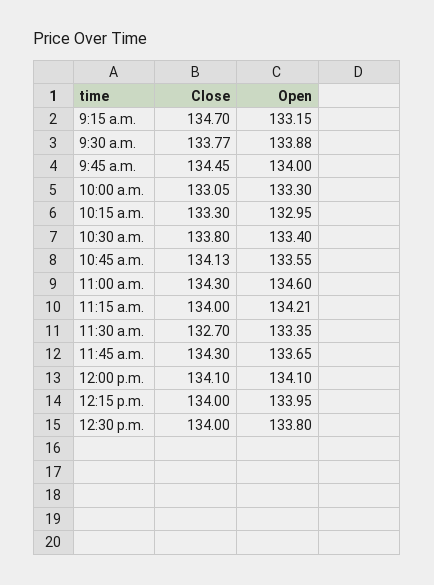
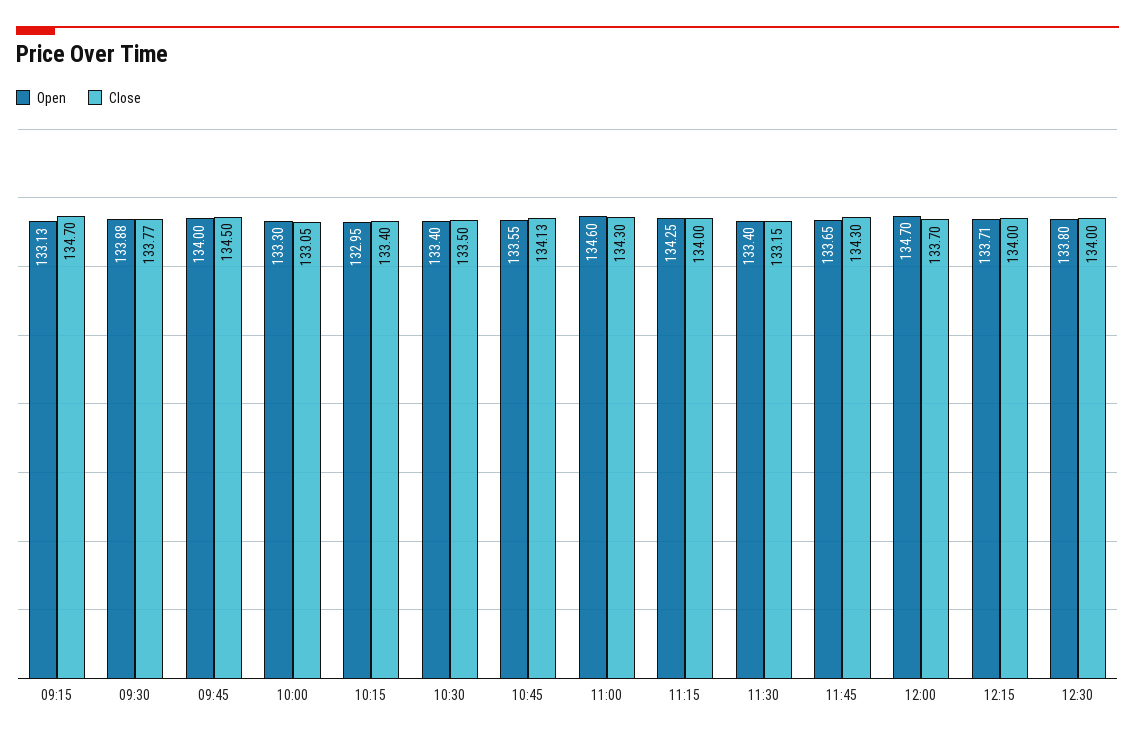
Open, 9:15 a.m.: 133.15 -> 133.13
Close, 9:45 a.m.: 134.45 -> 134.5
Close, 10:15 a.m.: 133.3 -> 133.4
Close, 10:30 a.m.: 133.8 -> 133.5
Open, 11:15 a.m.: 134.21 -> 134.25
Close, 11:30 a.m.: 132.7 -> 133.15
Open, 11:30 a.m.: 133.35 -> 133.4
Close, 12:00 p.m.: 134.1 -> 133.7
Open, 12:00 p.m.: 134.1 -> 134.7
Open, 12:15 p.m.: 133.95 -> 133.71

